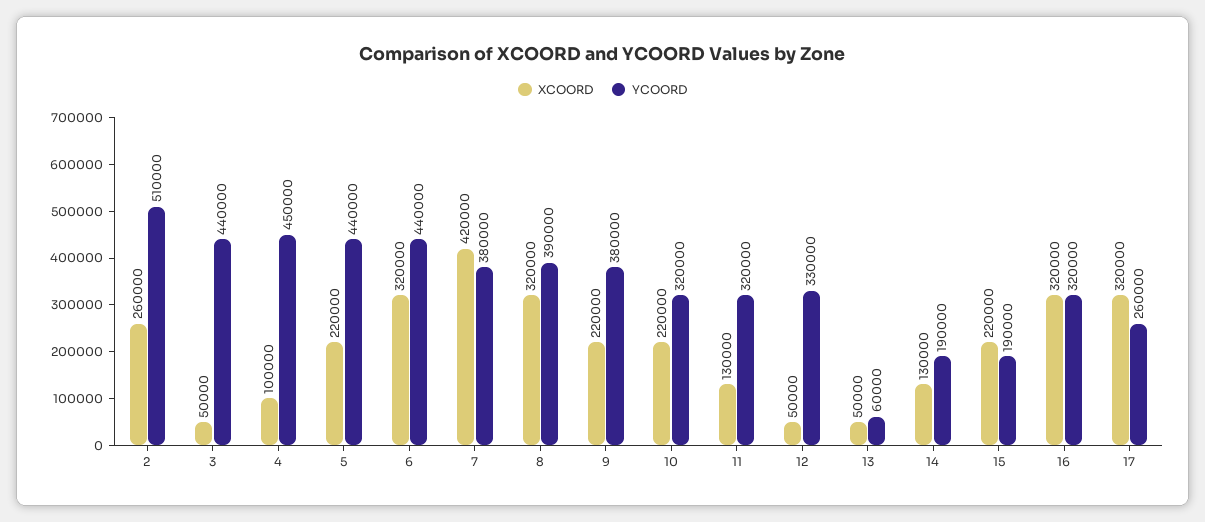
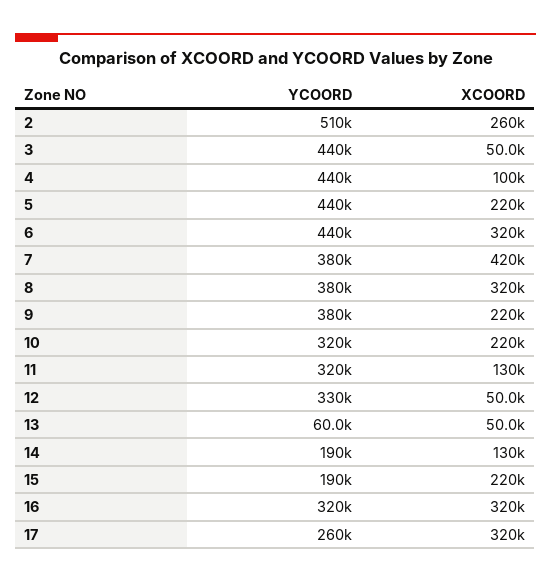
YCOORD, 4: 450000 -> 440000
YCOORD, 8: 390000 -> 380000

